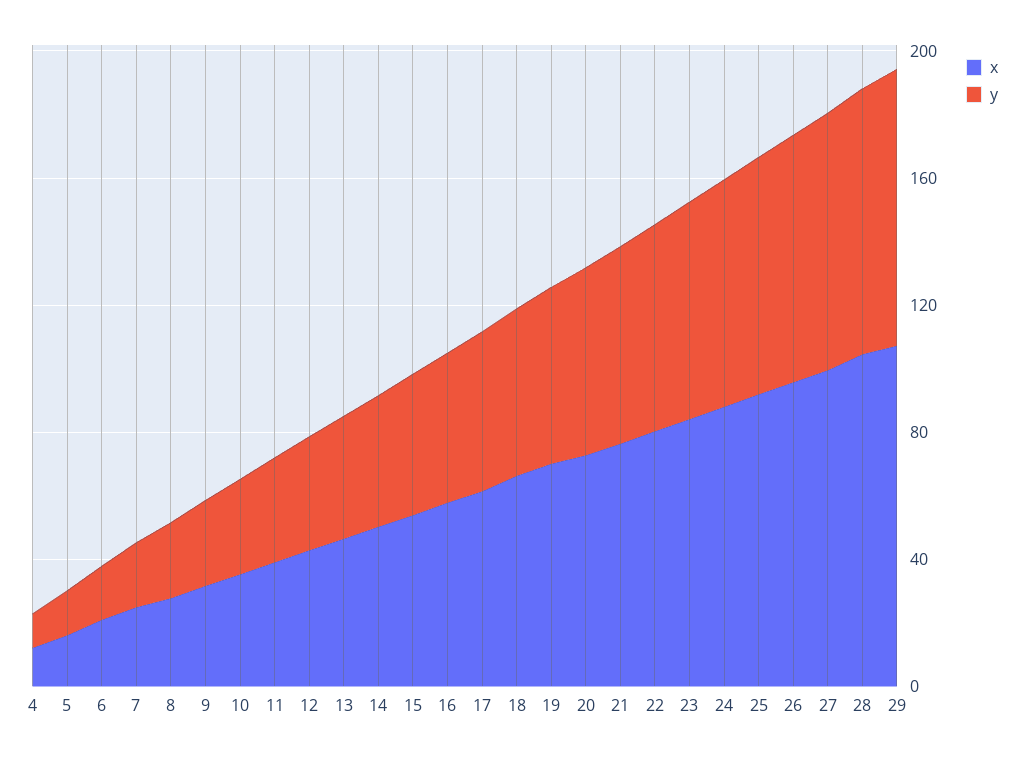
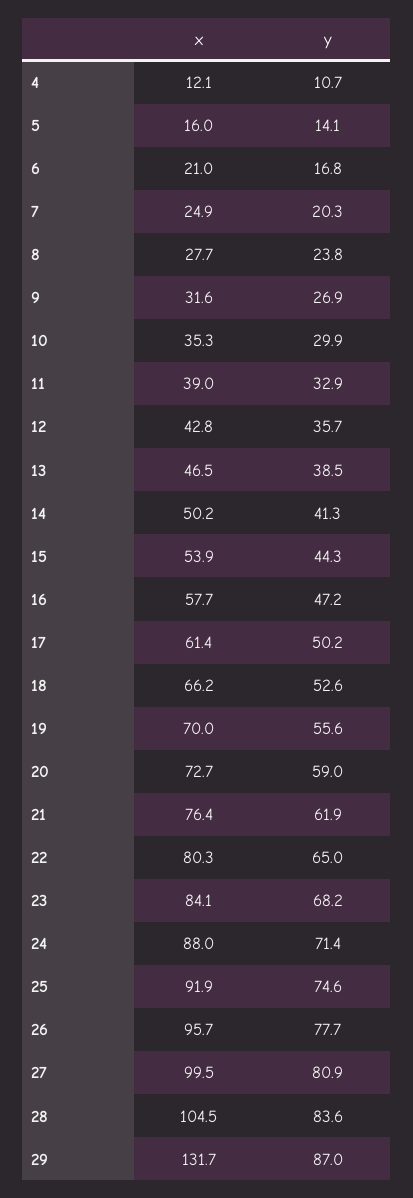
x, 29: 110 -> 131.7

